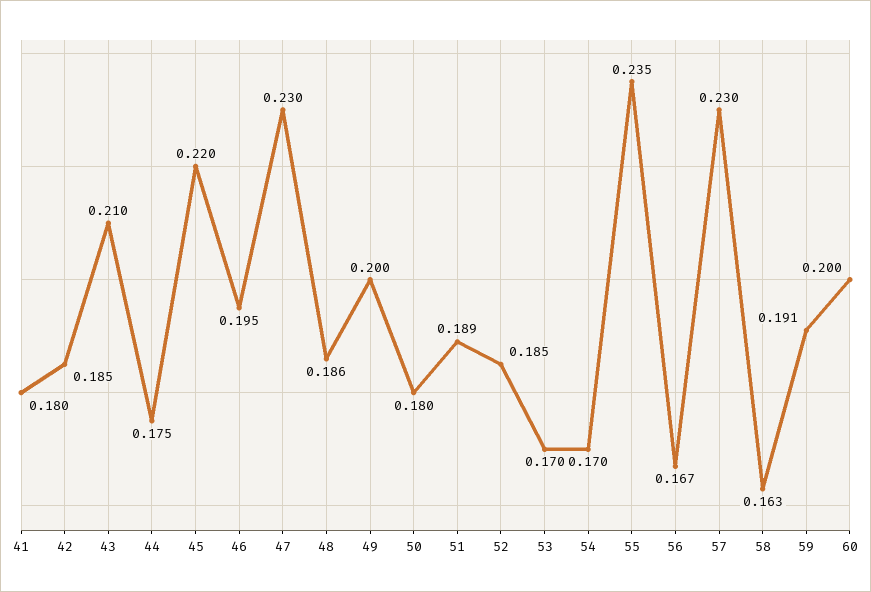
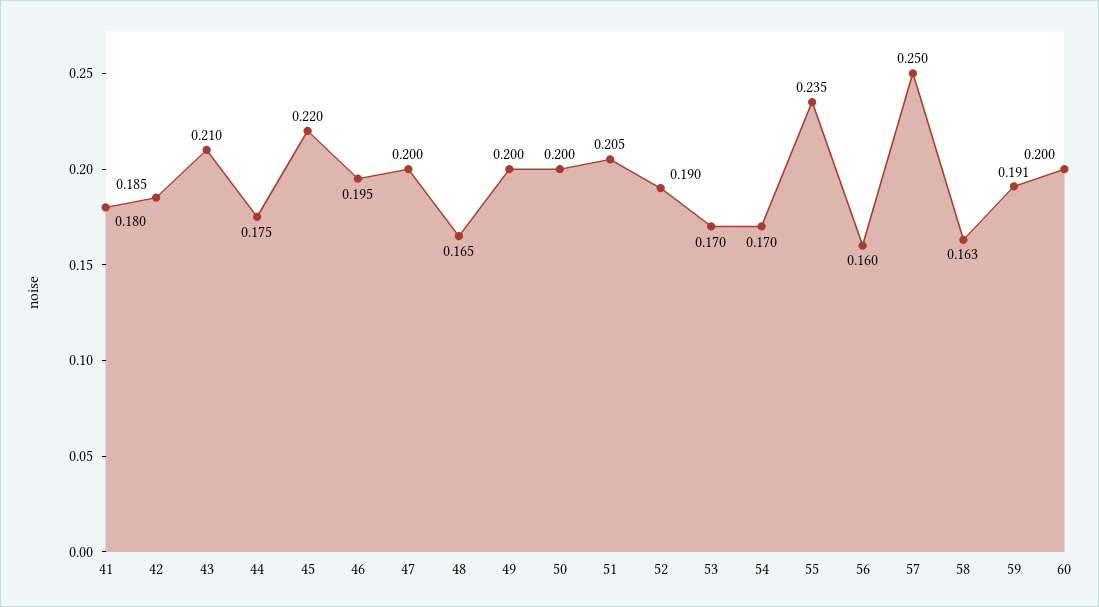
47: 0.23 -> 0.2
48: 0.186 -> 0.165
50: 0.18 -> 0.2
51: 0.189 -> 0.205
52: 0.185 -> 0.19
56: 0.167 -> 0.16
57: 0.23 -> 0.25

